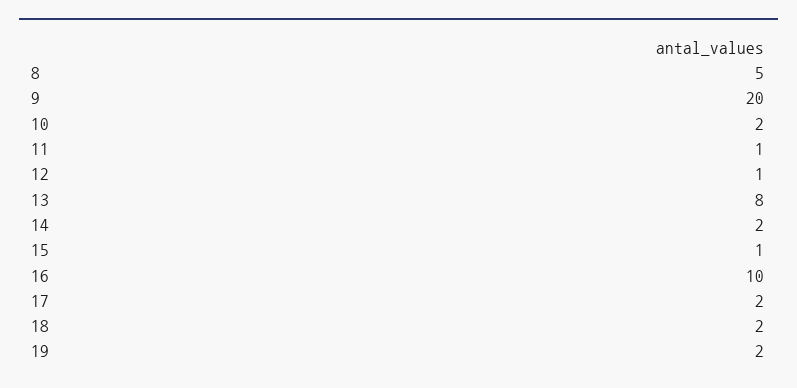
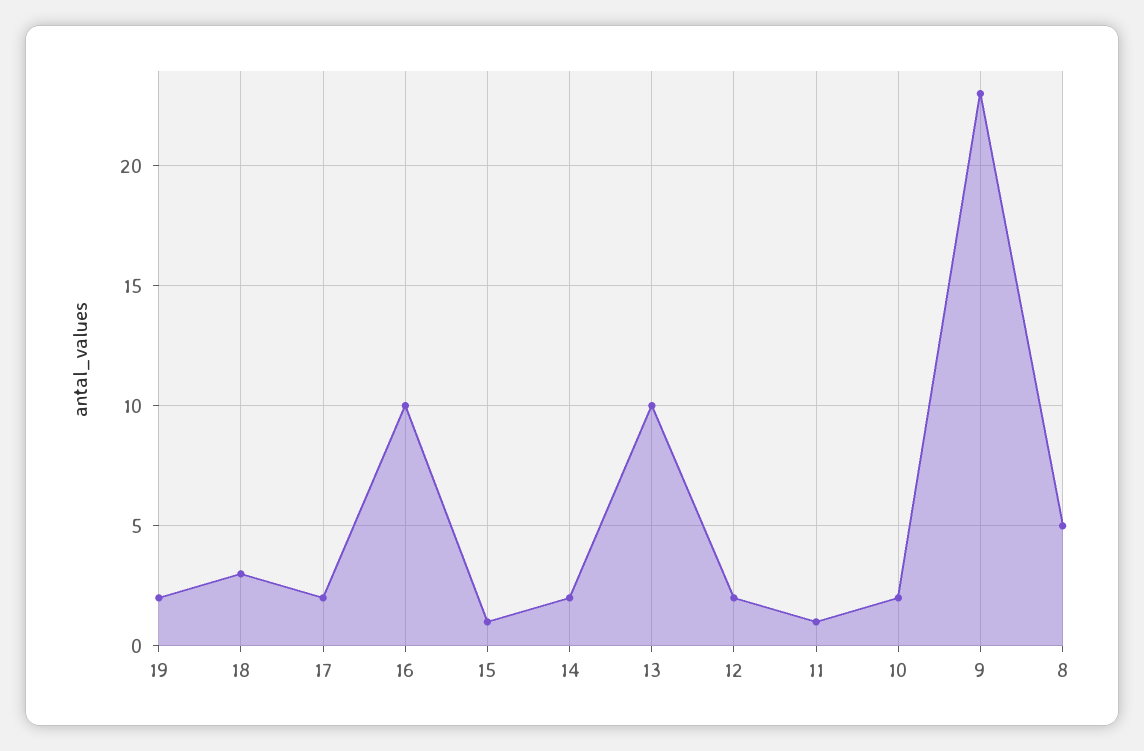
9: 20 -> 23
12: 1 -> 2
13: 8 -> 10
18: 2 -> 3

